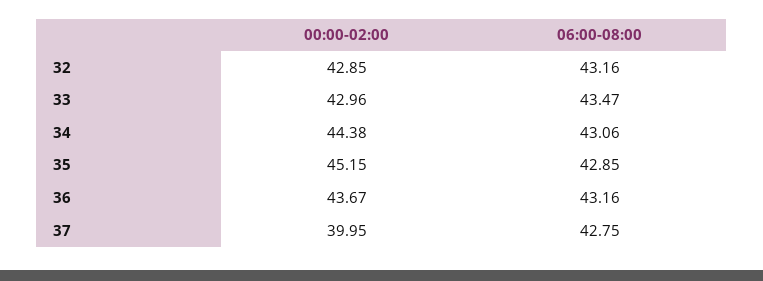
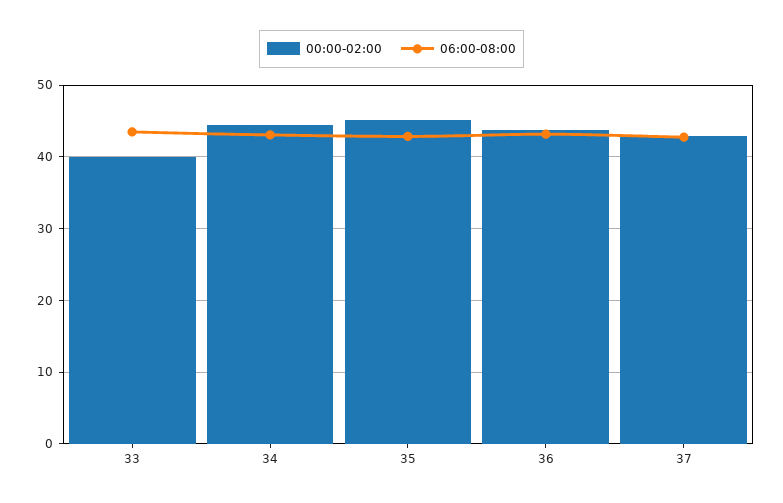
00:00-02:00, 32: 42.85 -> none
06:00-08:00, 32: 43.16 -> none
00:00-02:00, 33: 42.96 -> 40
00:00-02:00, 37: 39.95 -> 43

